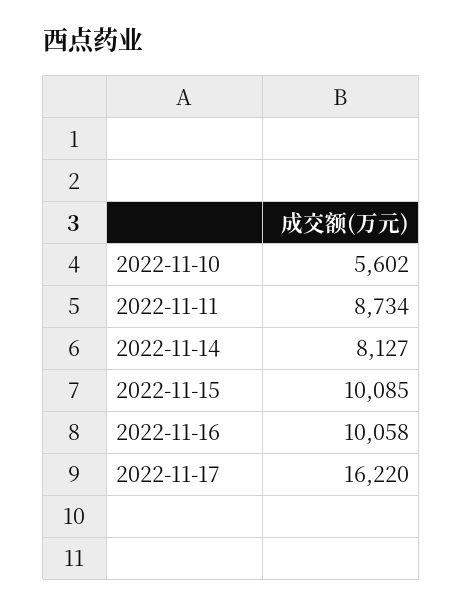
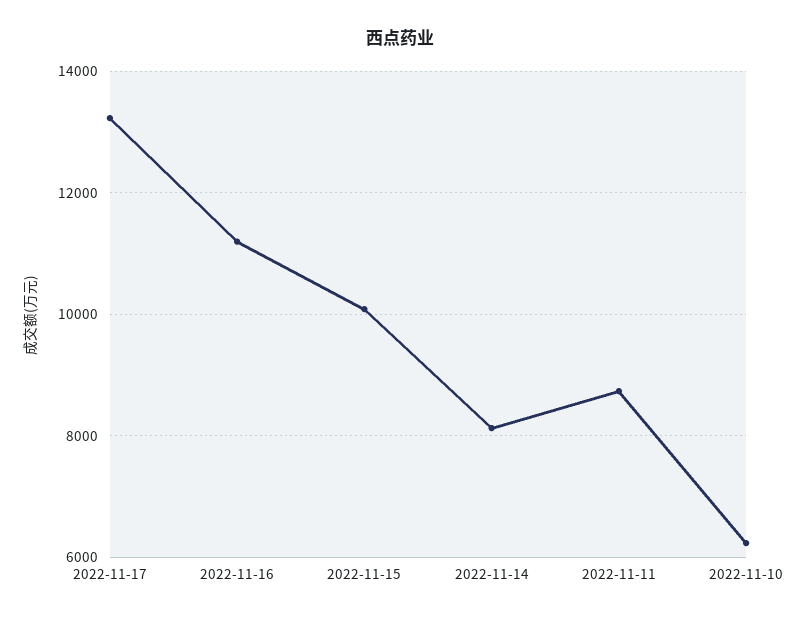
2022-11-10: 5602 -> 6200
2022-11-16: 10058 -> 11200
2022-11-17: 16220 -> 13200

